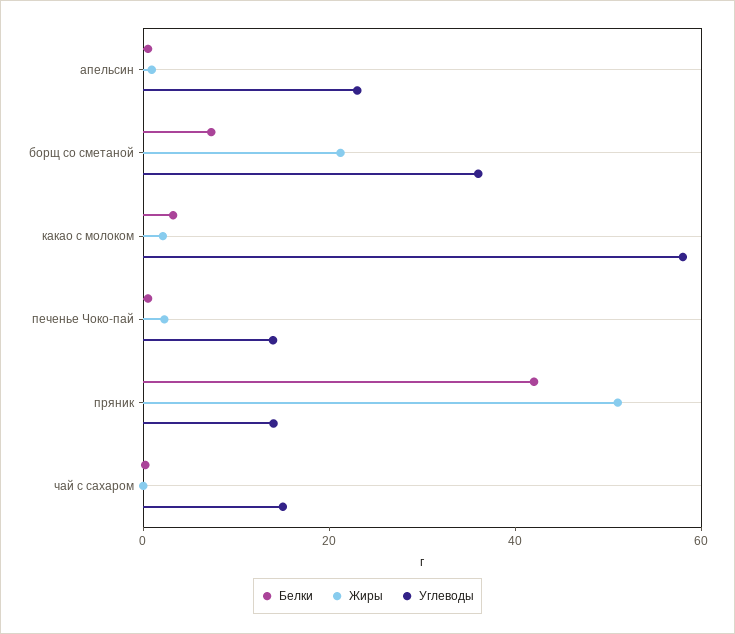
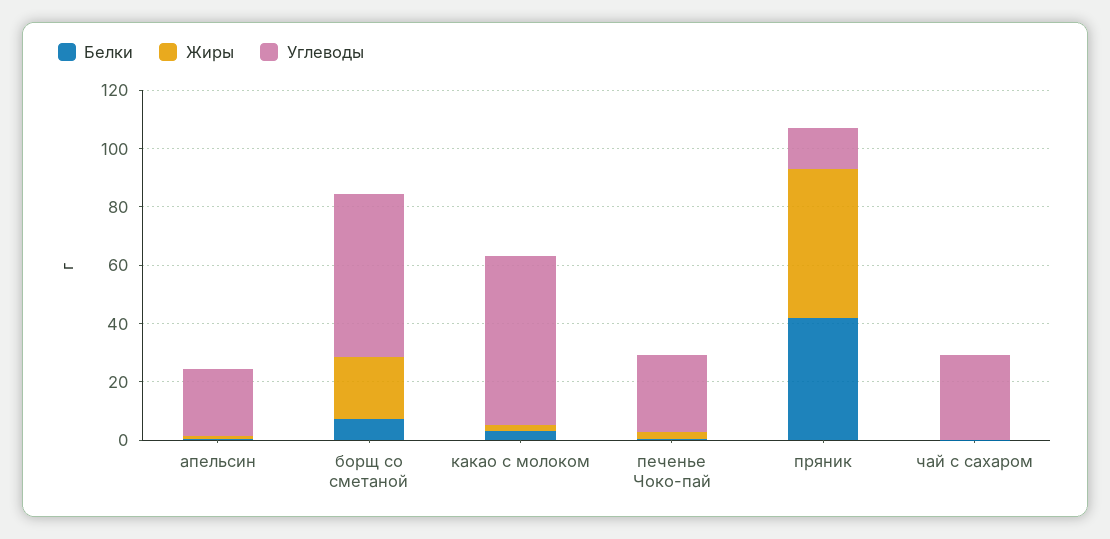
Углеводы, борщ со сметаной: 35 -> 55
Углеводы, печенье Чоко-пай: 15 -> 25
Углеводы, чай с сахаром: 15 -> 30

